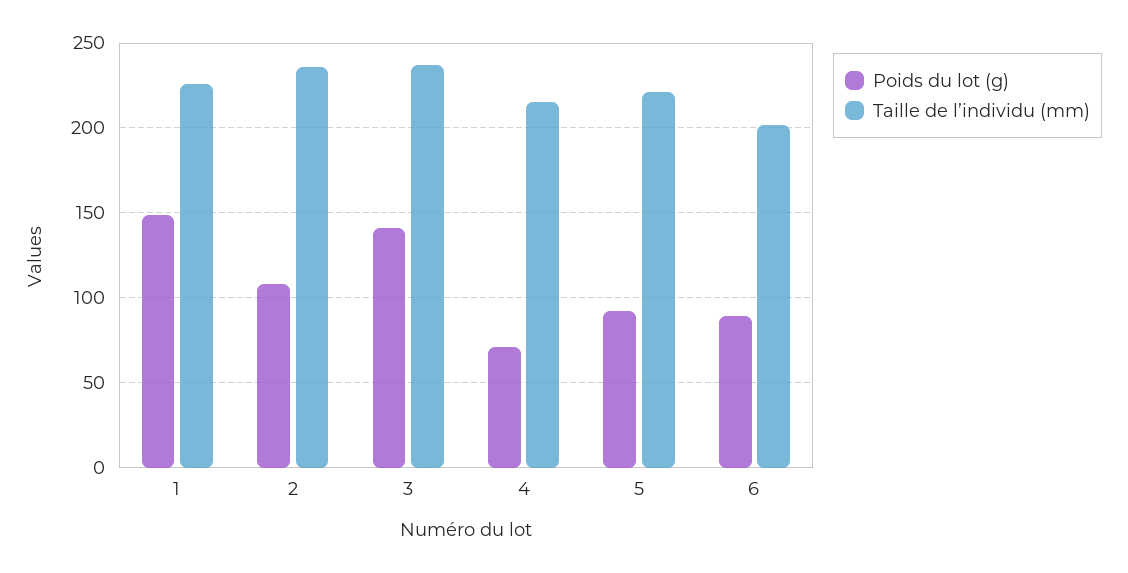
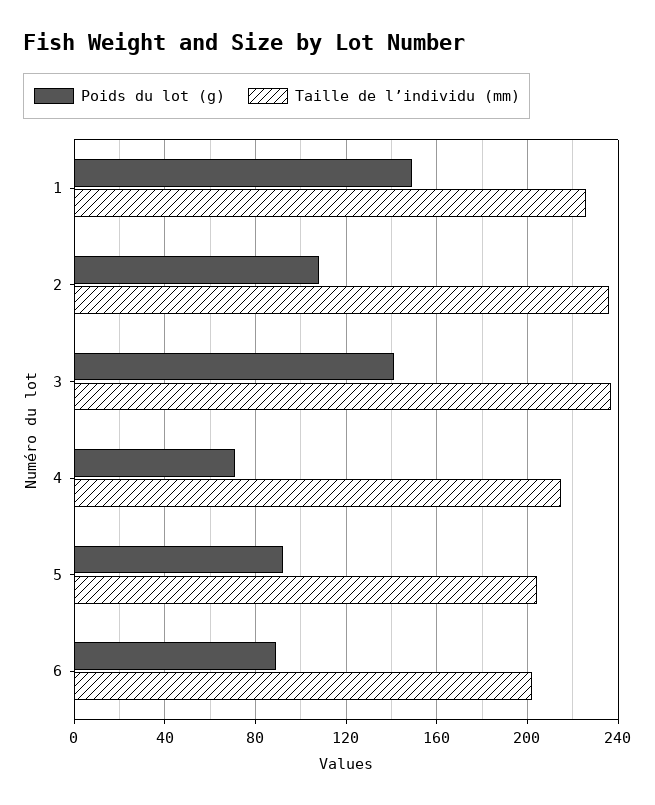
Taille de l’individu (mm), 5: 220 -> 205

